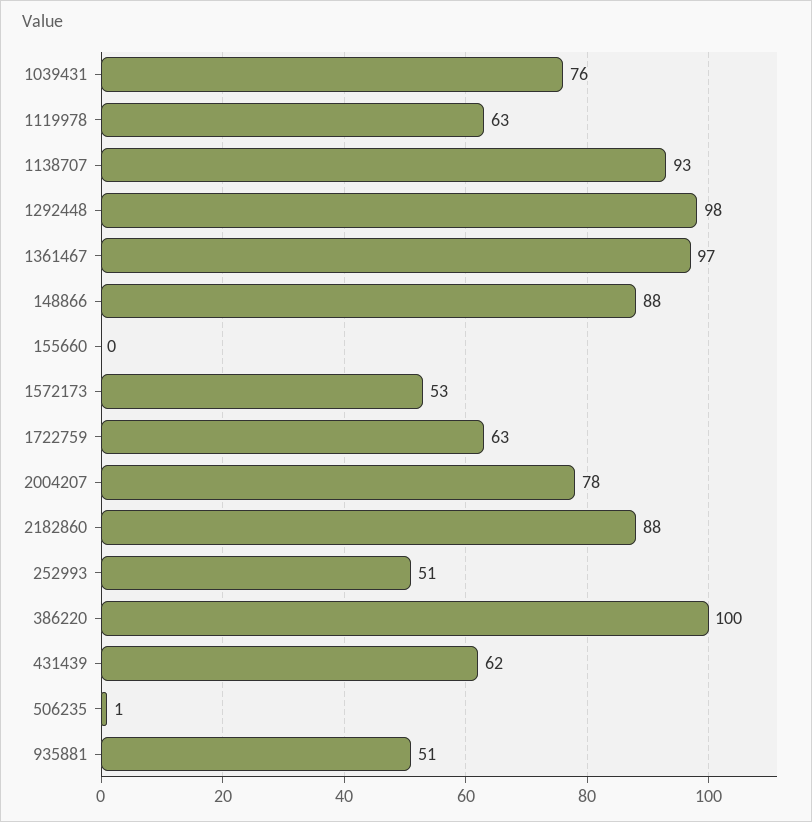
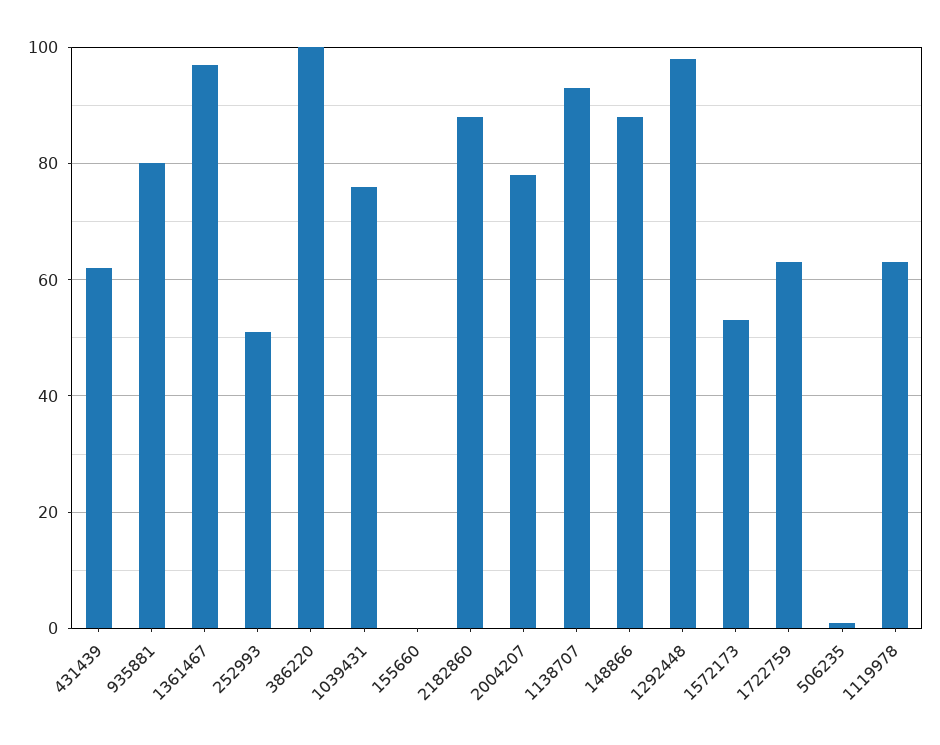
935881: 51 -> 80

